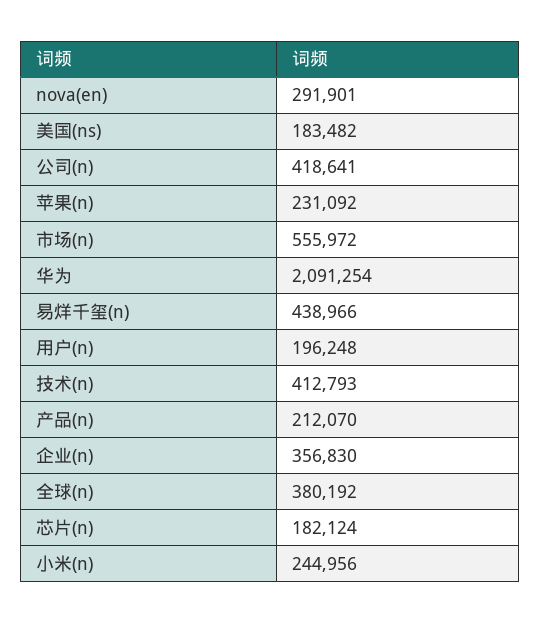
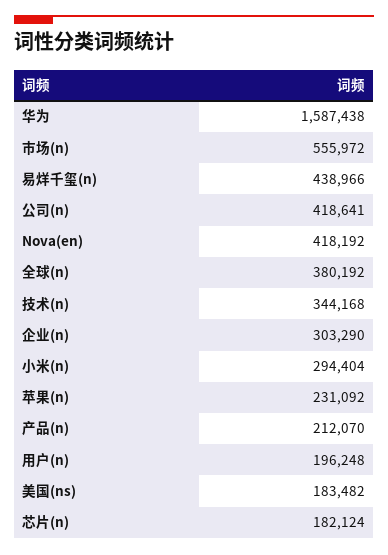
nova(en): 291901 -> 418192
华为: 2091254 -> 1587438
技术(n): 412793 -> 344168
企业(n): 356830 -> 303290
小米(n): 244956 -> 294404

